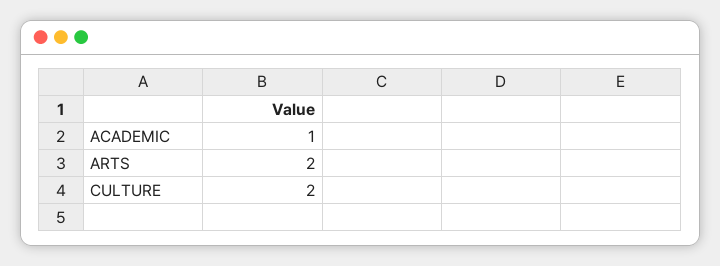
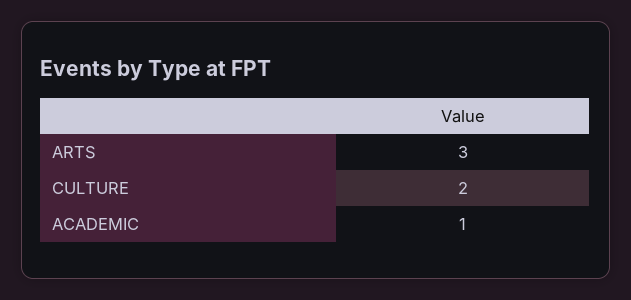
ARTS: 2 -> 3

